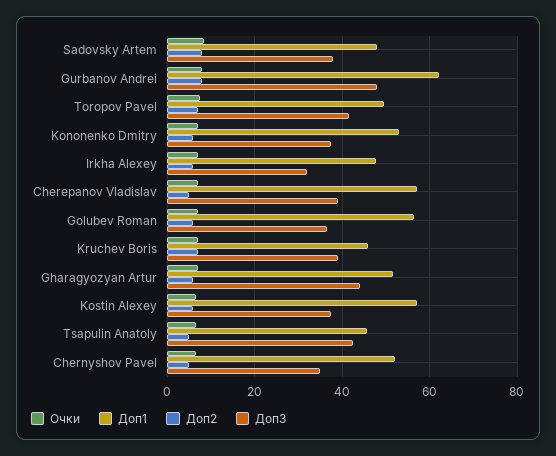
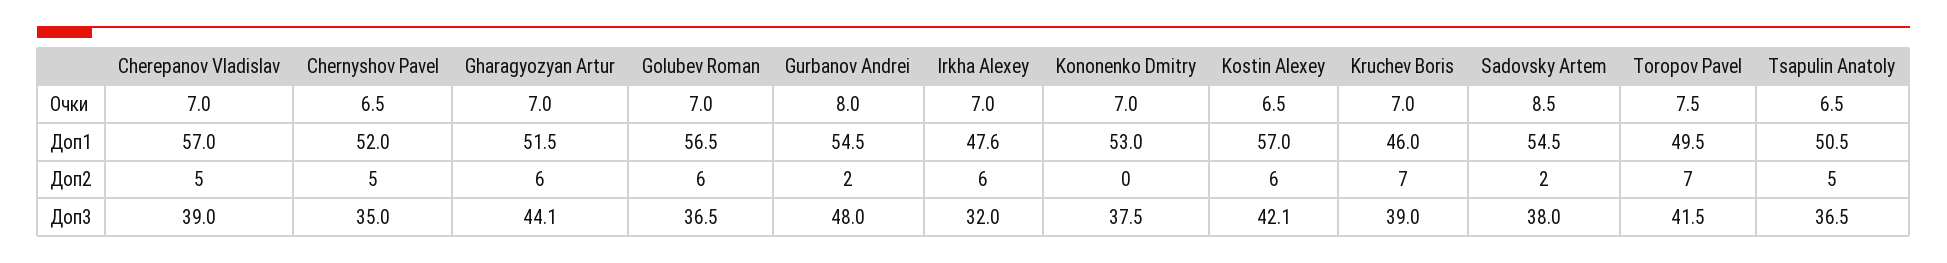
Доп1, Sadovsky Artem: 48 -> 54.5
Доп2, Sadovsky Artem: 8 -> 2
Доп1, Gurbanov Andrei: 62 -> 54.5
Доп2, Gurbanov Andrei: 8 -> 2
Доп2, Kononenko Dmitry: 6 -> 0
Доп3, Kostin Alexey: 38 -> 42.1
Доп1, Tsapulin Anatoly: 46 -> 50.5
Доп3, Tsapulin Anatoly: 42 -> 36.5

